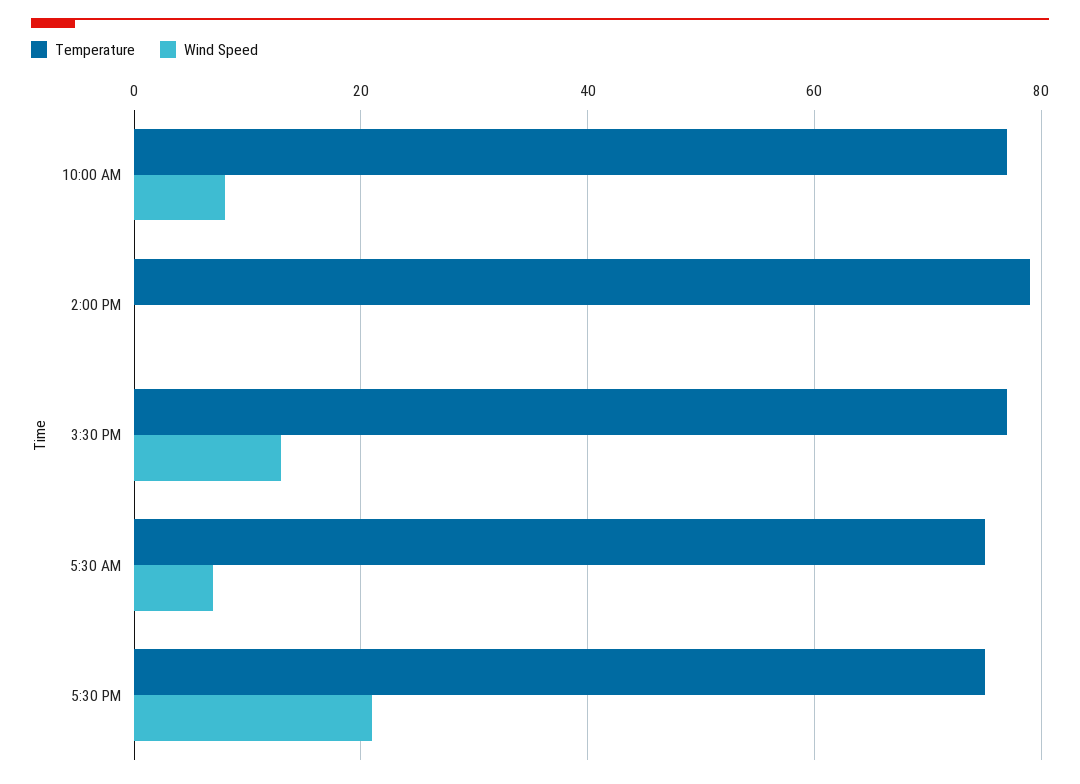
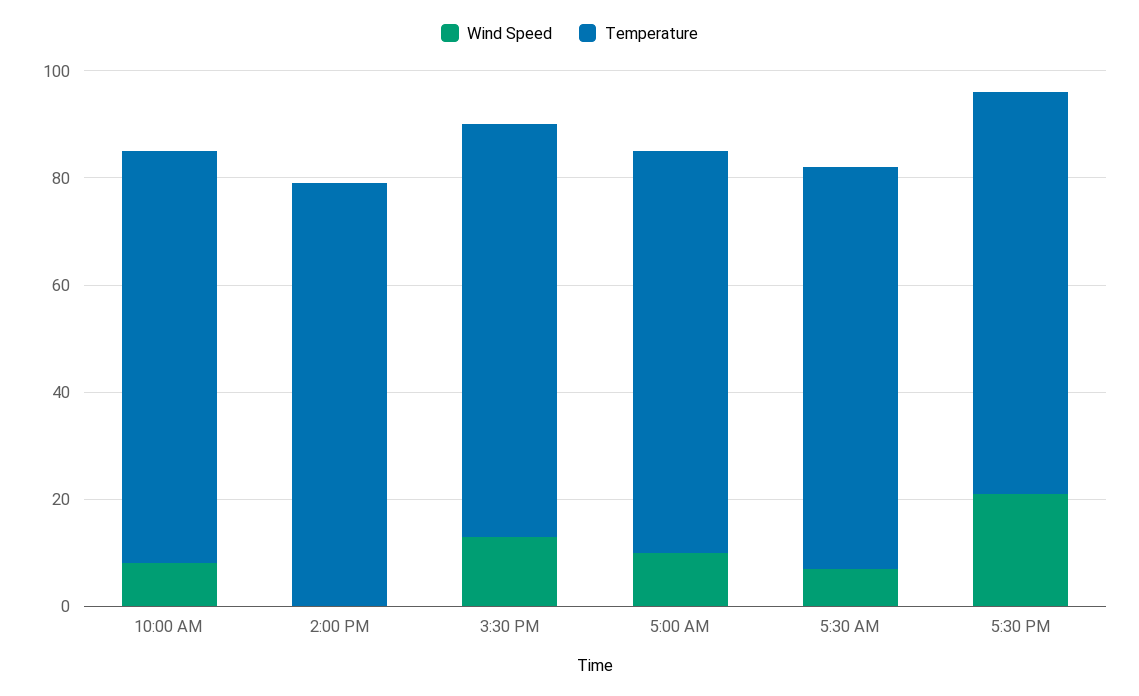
Wind Speed, 5:00 AM: none -> 10
Temperature, 5:00 AM: none -> 75

